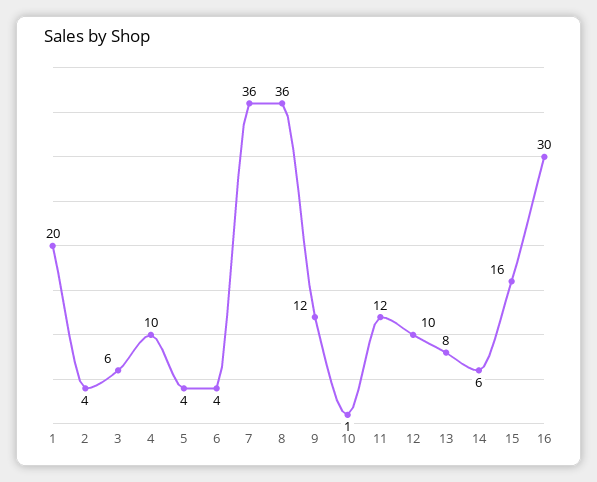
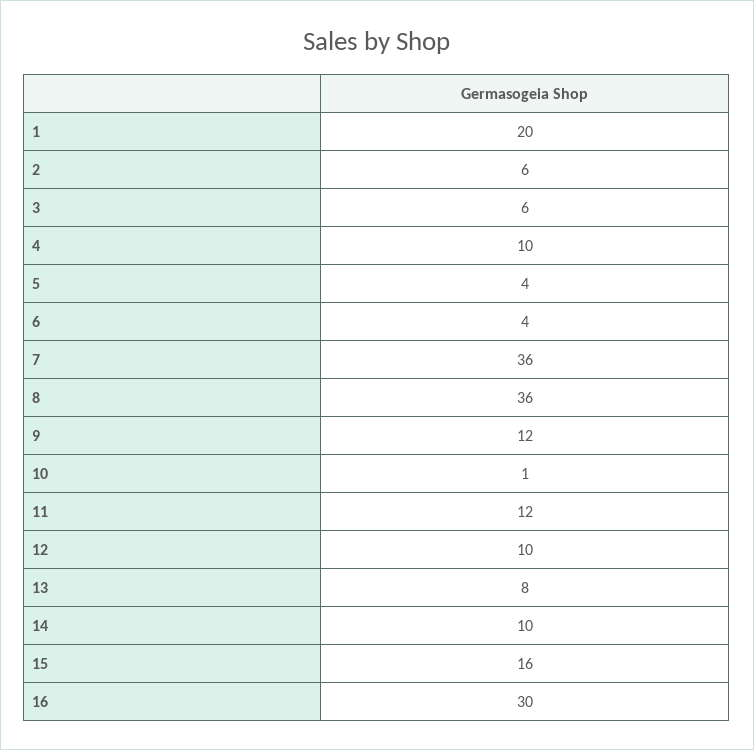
2: 4 -> 6
14: 6 -> 10

